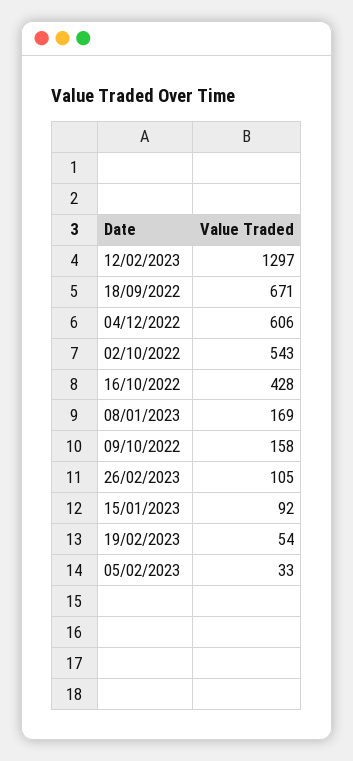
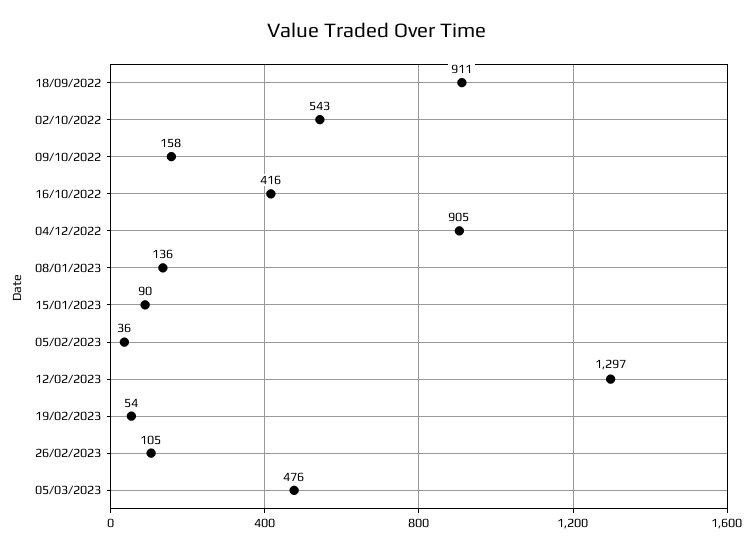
18/09/2022: 671 -> 911
04/12/2022: 606 -> 905
16/10/2022: 428 -> 416
08/01/2023: 169 -> 136
15/01/2023: 92 -> 90
05/02/2023: 33 -> 36
05/03/2023: none -> 476

